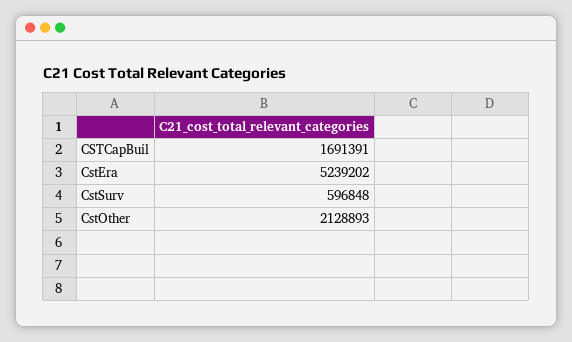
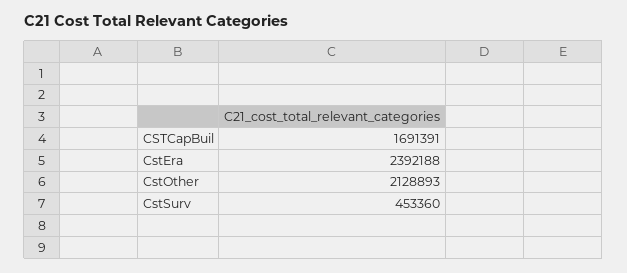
CstEra: 5239202 -> 2392188
CstSurv: 596848 -> 453360

